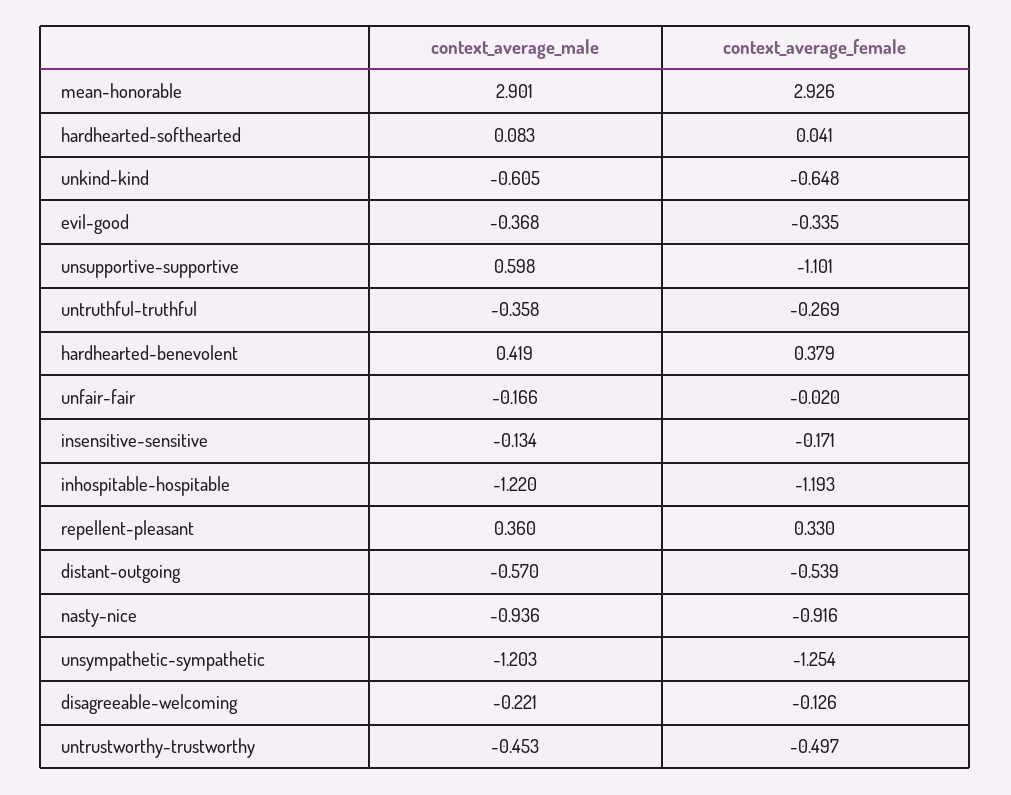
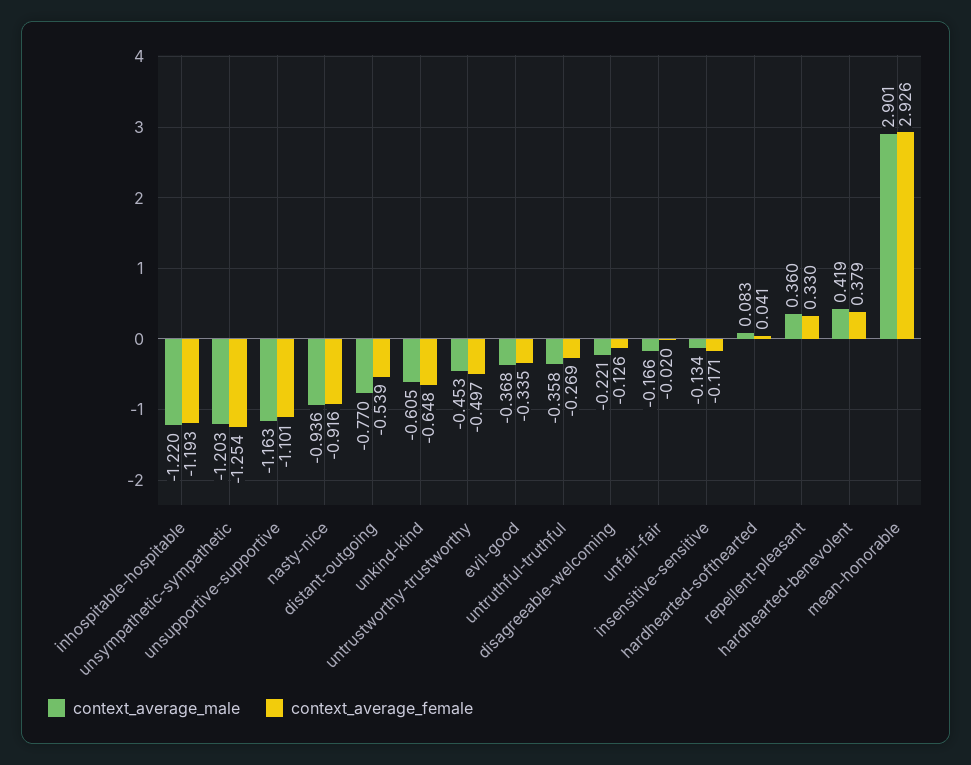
context_average_male, unsupportive-supportive: 0.598 -> -1.163
context_average_male, distant-outgoing: -0.57 -> -0.77

